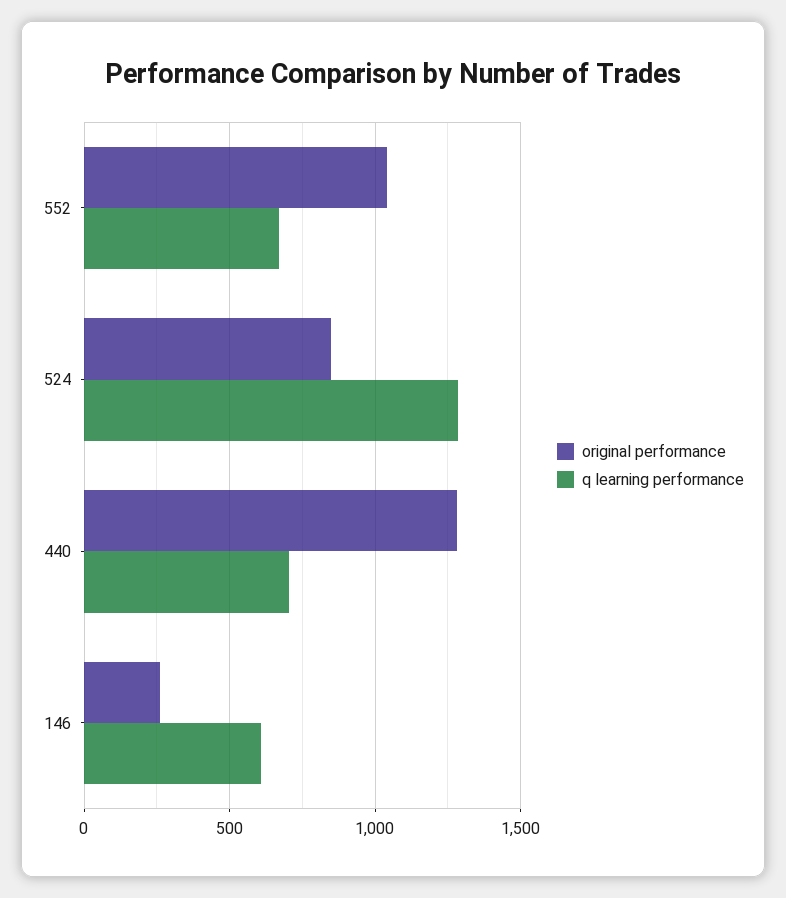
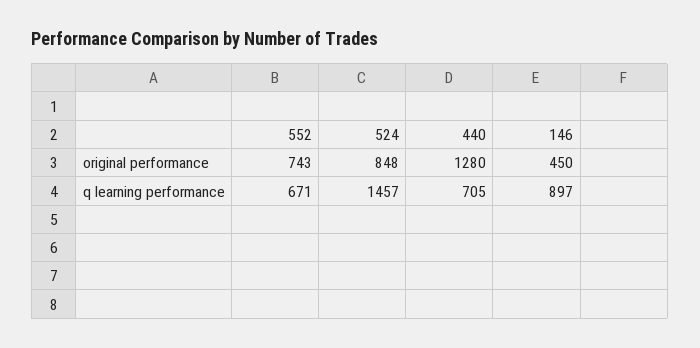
original performance, 552: 1050 -> 743
q learning performance, 524: 1300 -> 1457
original performance, 146: 250 -> 450
q learning performance, 146: 600 -> 897

